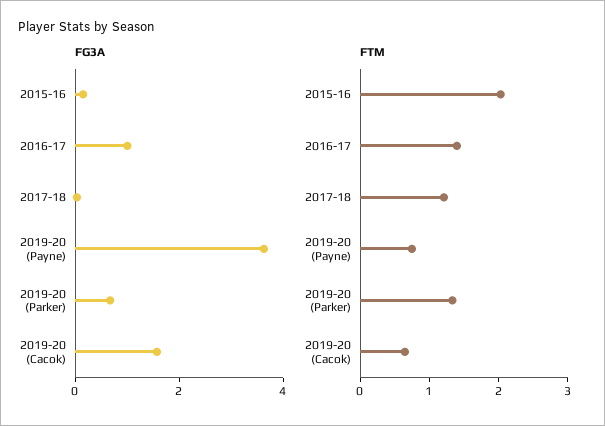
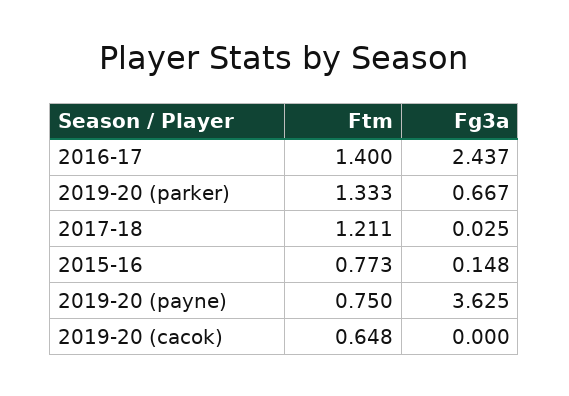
FG3A, 2016-17: 1 -> 2.437
FG3A, 2019-20 (Cacok): 1.5 -> 0
FTM, 2015-16: 2 -> 0.773

